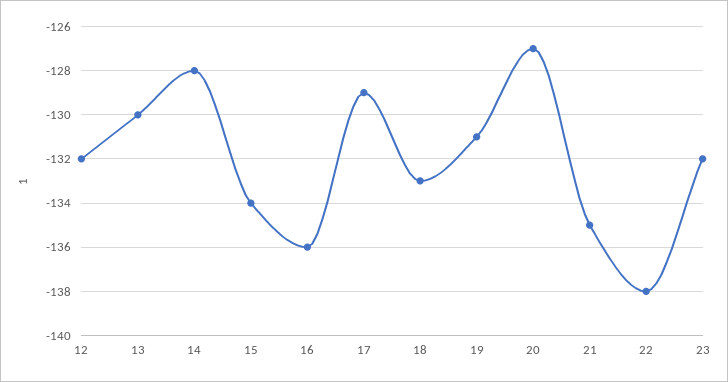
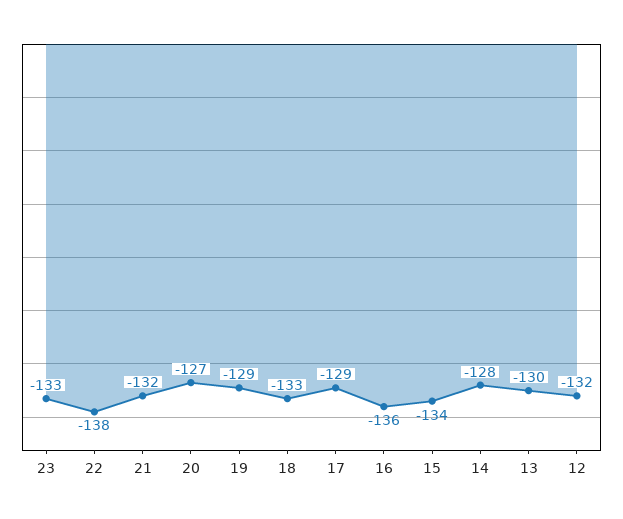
19: -131 -> -129
21: -135 -> -132
23: -132 -> -133

